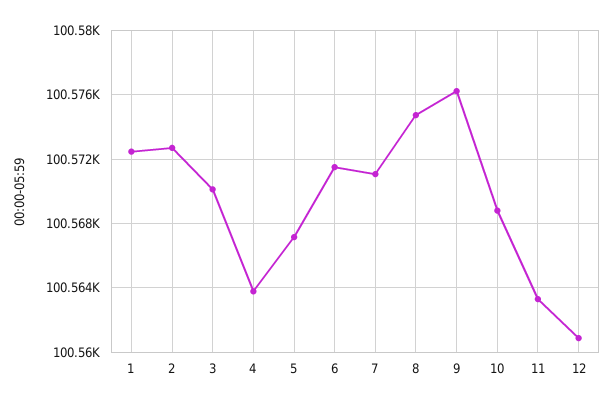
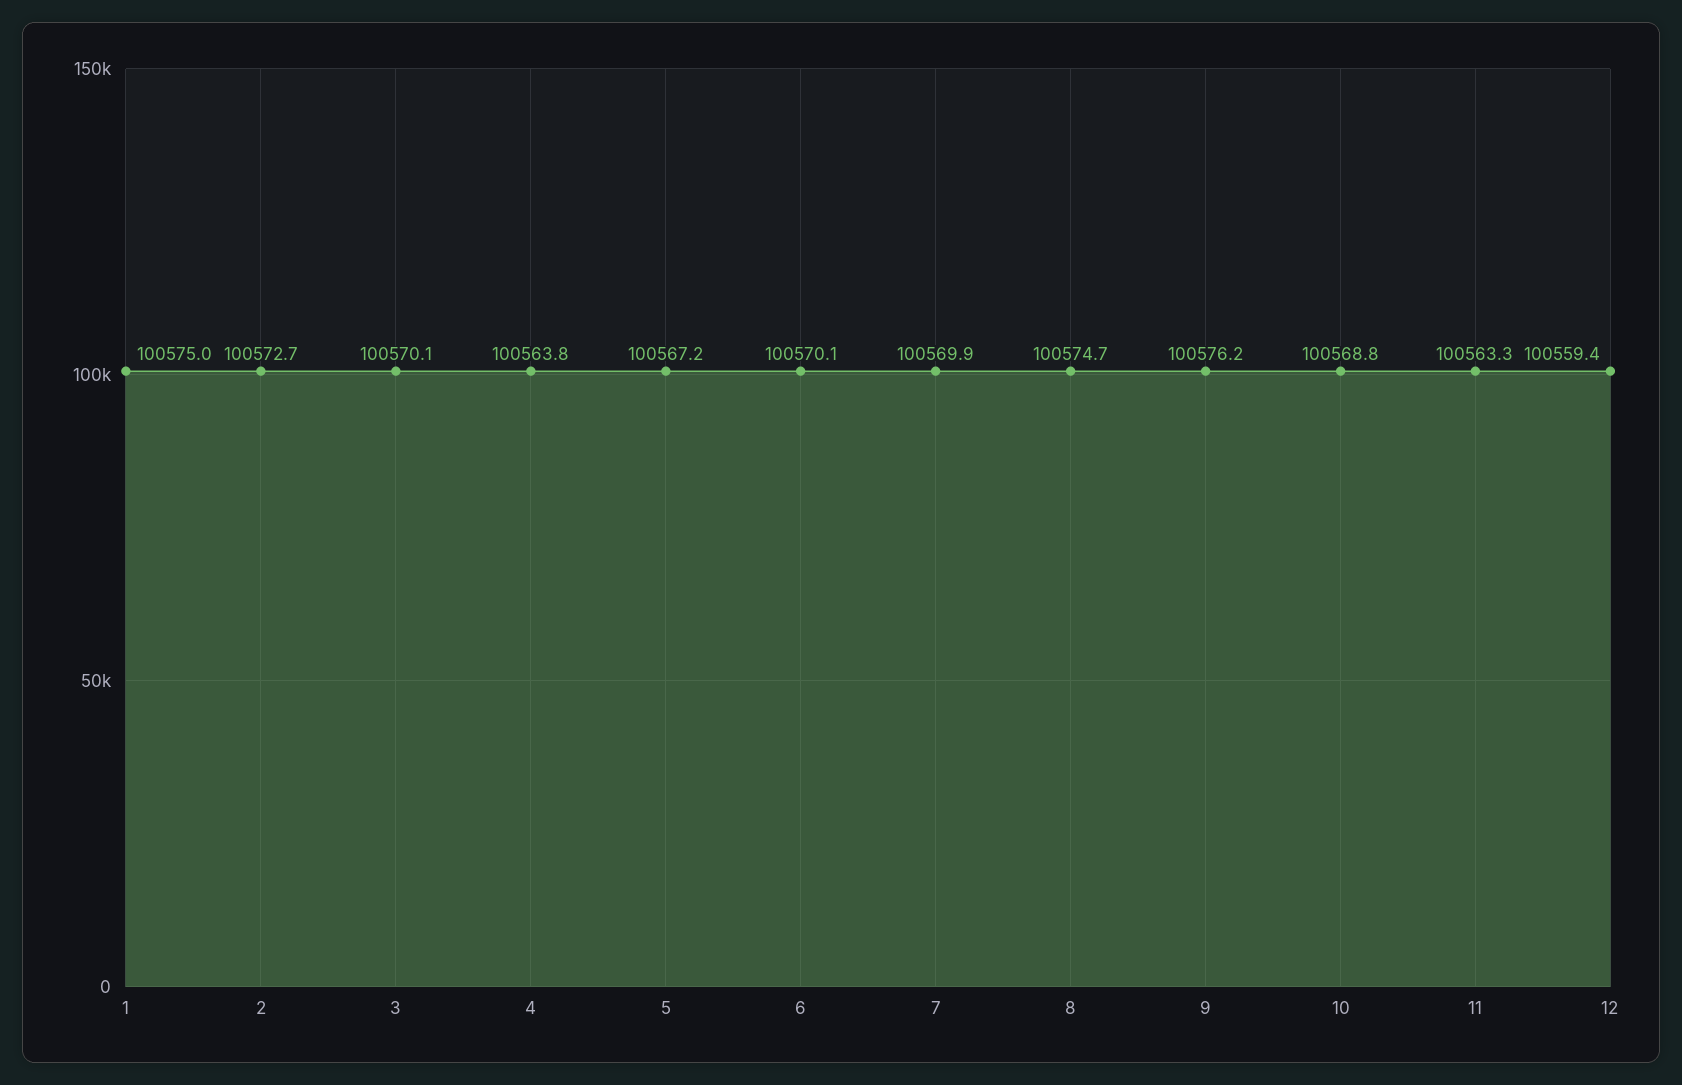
1: 100572.5 -> 100575
6: 100571.5 -> 100570.1
7: 100571 -> 100569.9
12: 100561 -> 100559.4

